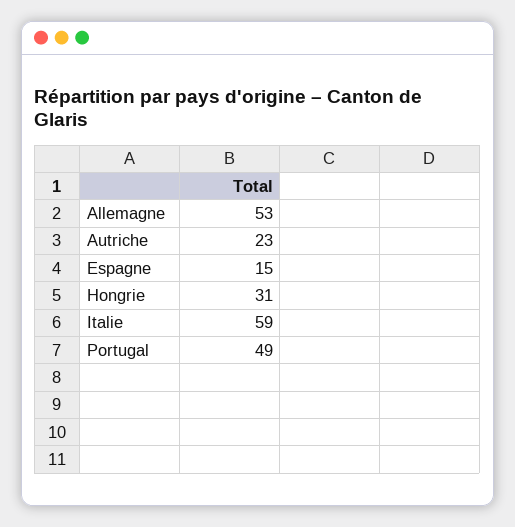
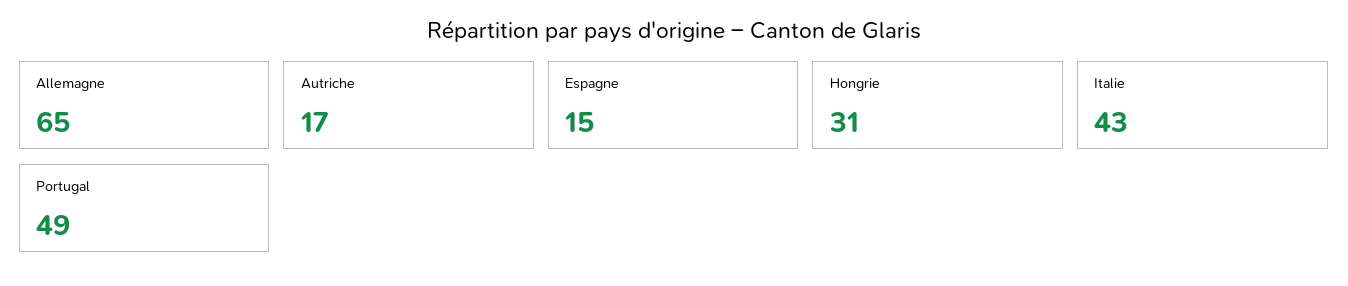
Allemagne: 53 -> 65
Autriche: 23 -> 17
Italie: 59 -> 43

